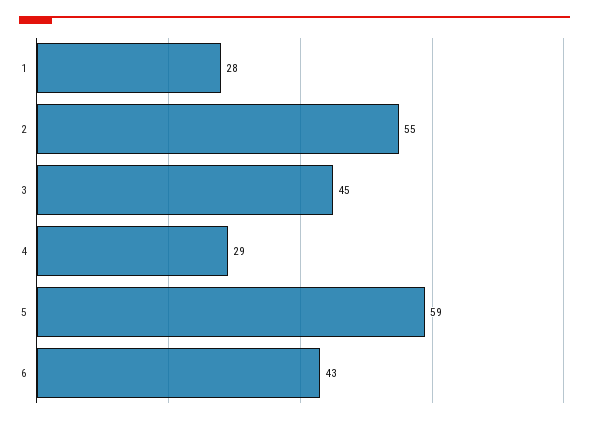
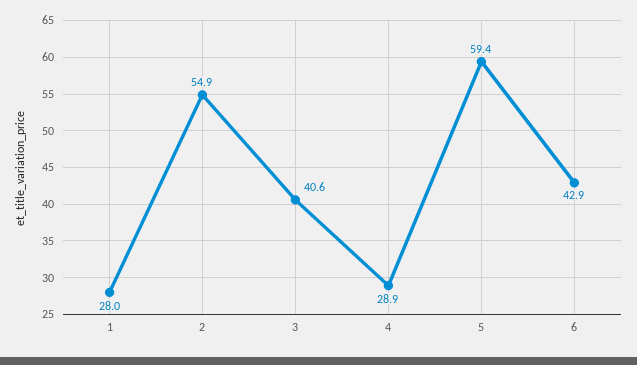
3: 45 -> 40.6

